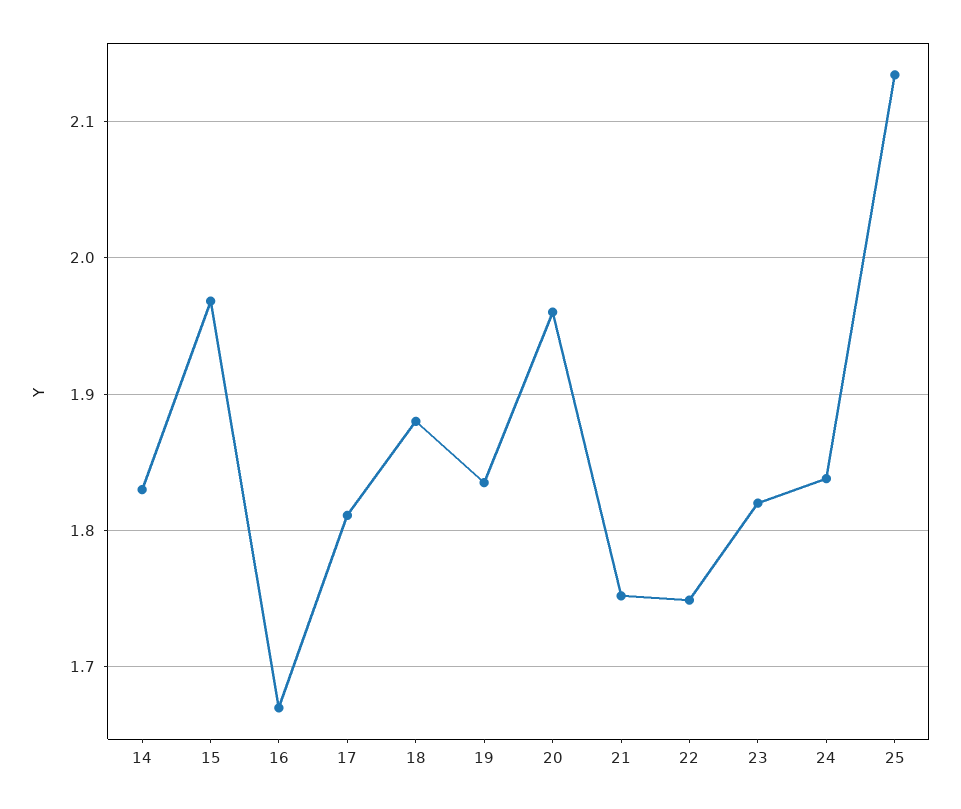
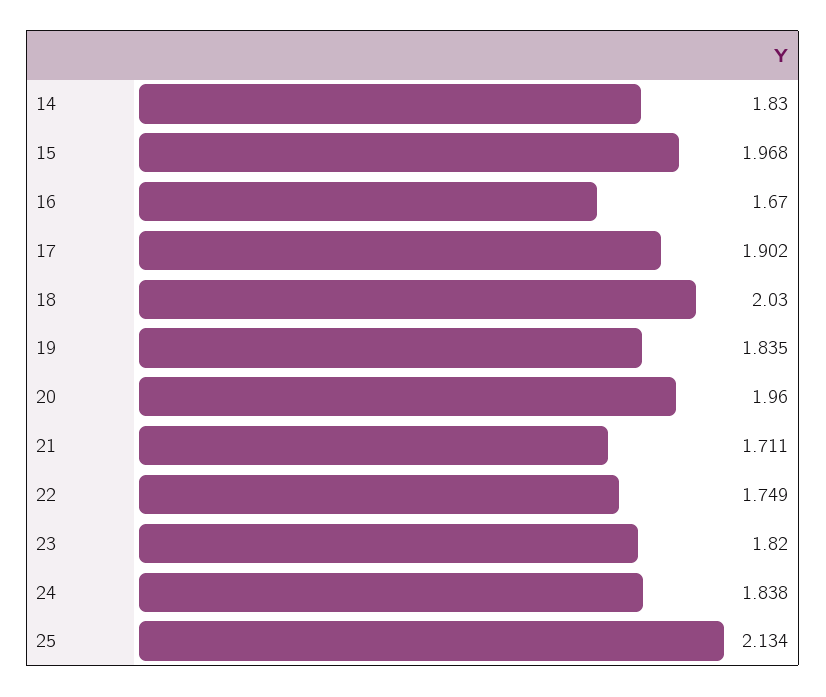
17: 1.81 -> 1.902
18: 1.88 -> 2.03
21: 1.75 -> 1.711

